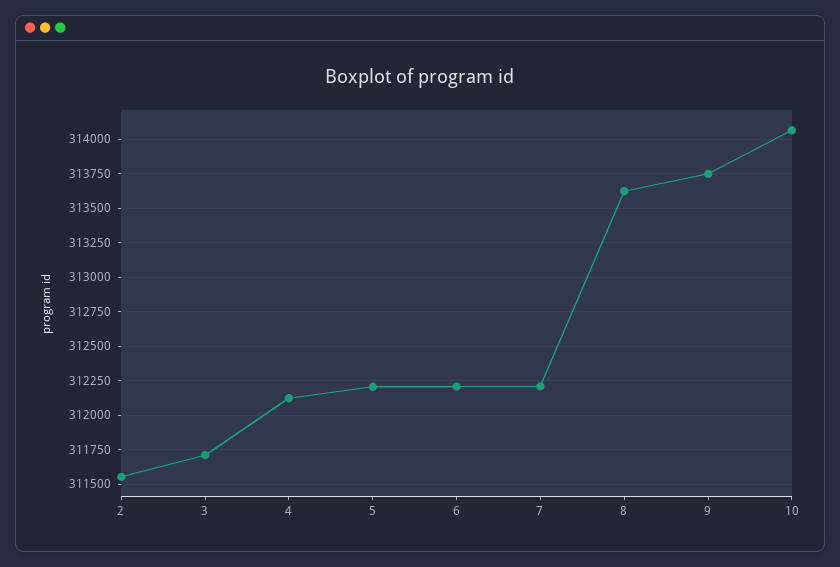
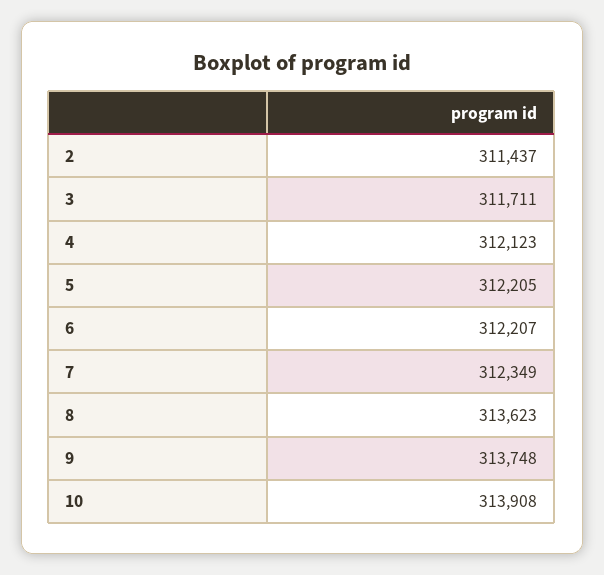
2: 311550 -> 311437
7: 312200 -> 312349
10: 314050 -> 313908

